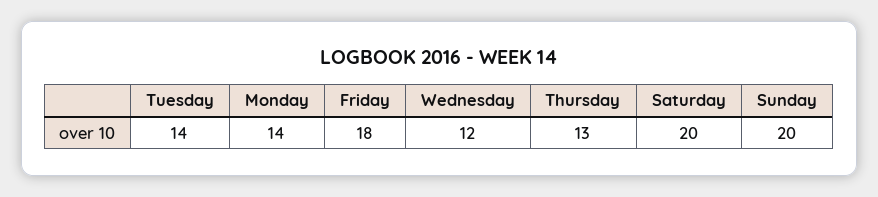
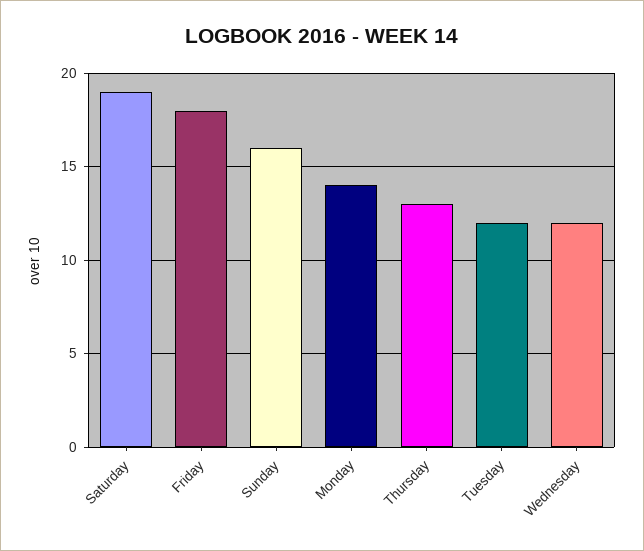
Tuesday: 14 -> 12
Saturday: 20 -> 19
Sunday: 20 -> 16

